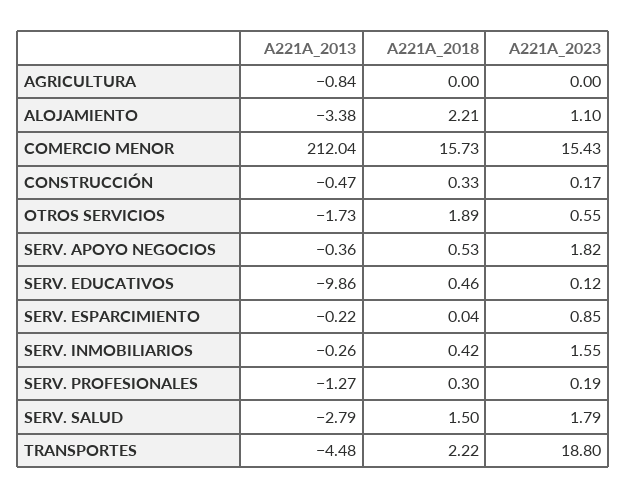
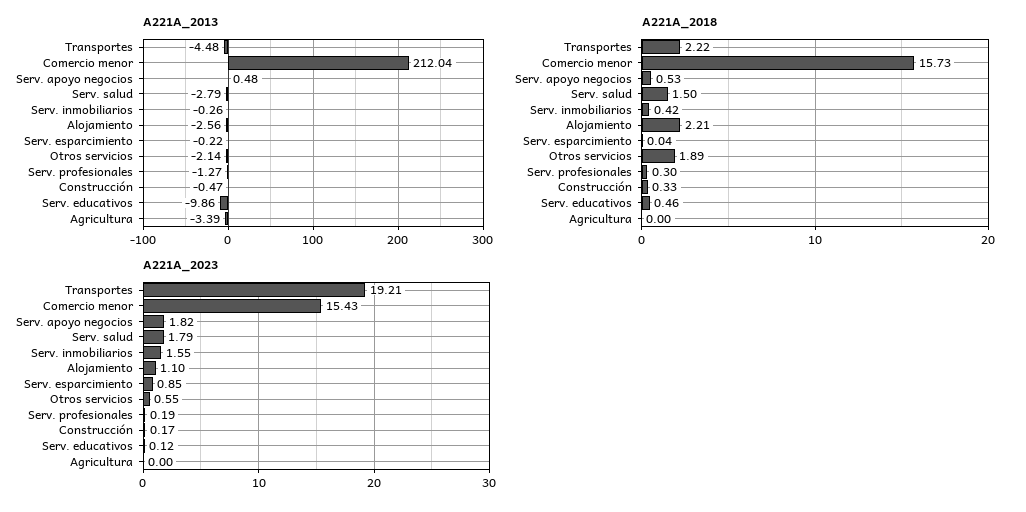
A221A_2013, AGRICULTURA: -0.84 -> -3.39
A221A_2013, ALOJAMIENTO: -3.38 -> -2.56
A221A_2013, OTROS SERVICIOS: -1.73 -> -2.14
A221A_2013, SERV. APOYO NEGOCIOS: -0.36 -> 0.48
A221A_2023, TRANSPORTES: 18.8 -> 19.21

